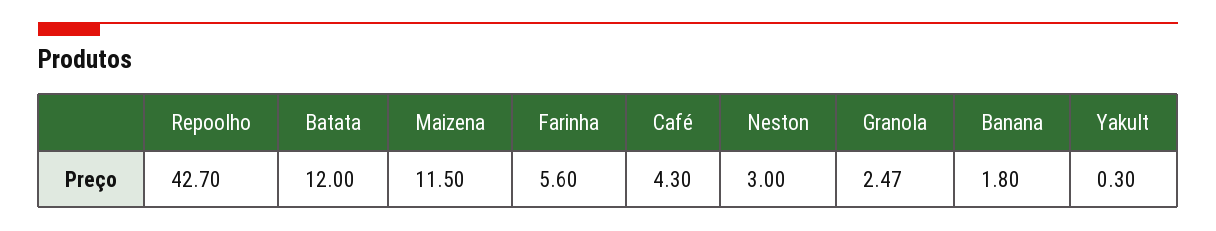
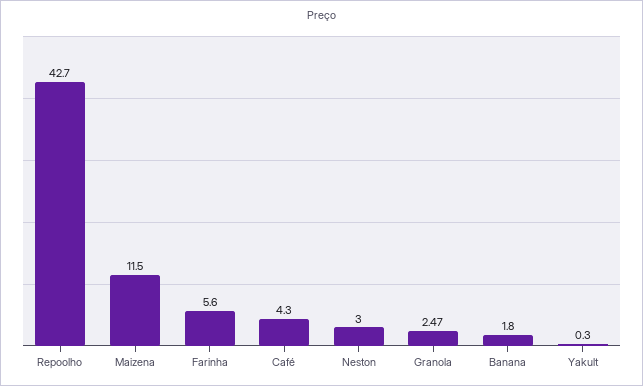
Batata: 12 -> none

